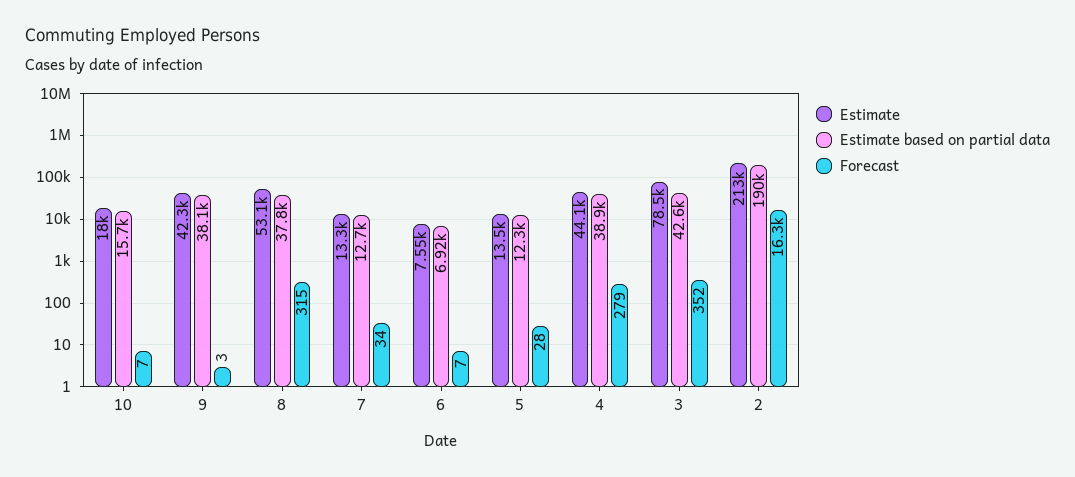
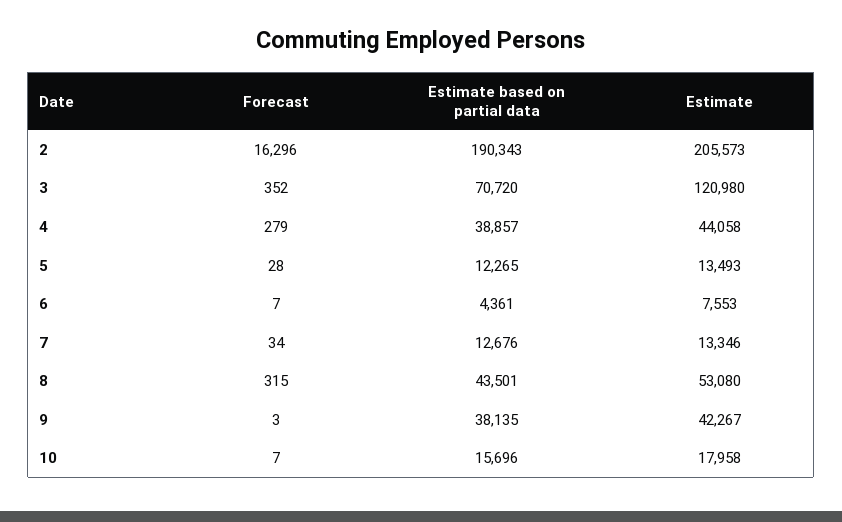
Estimate based on partial data, 8: 37800 -> 43501
Estimate based on partial data, 6: 6920 -> 4361
Estimate, 3: 78500 -> 120980
Estimate based on partial data, 3: 42600 -> 70720
Estimate, 2: 213000 -> 205573

